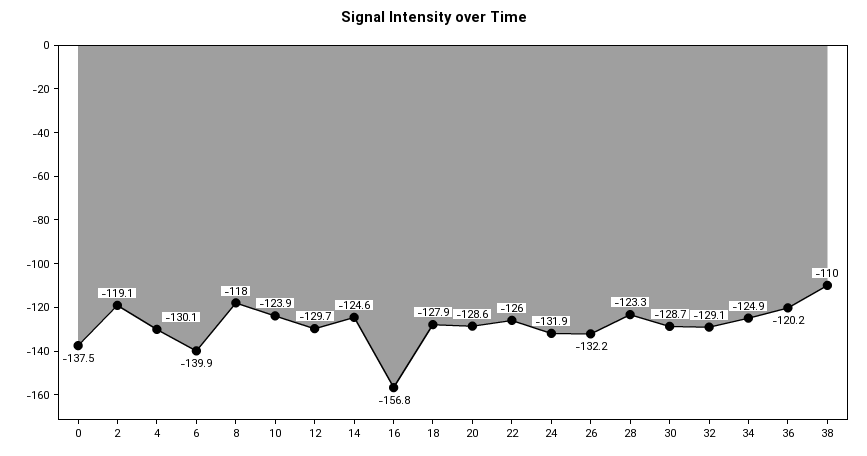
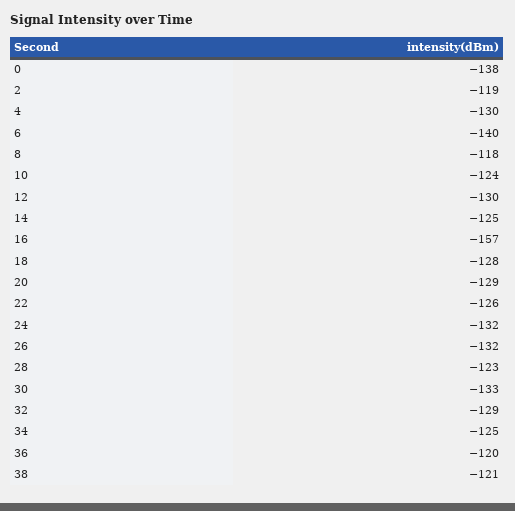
30: -128.7 -> -133
38: -110 -> -121

